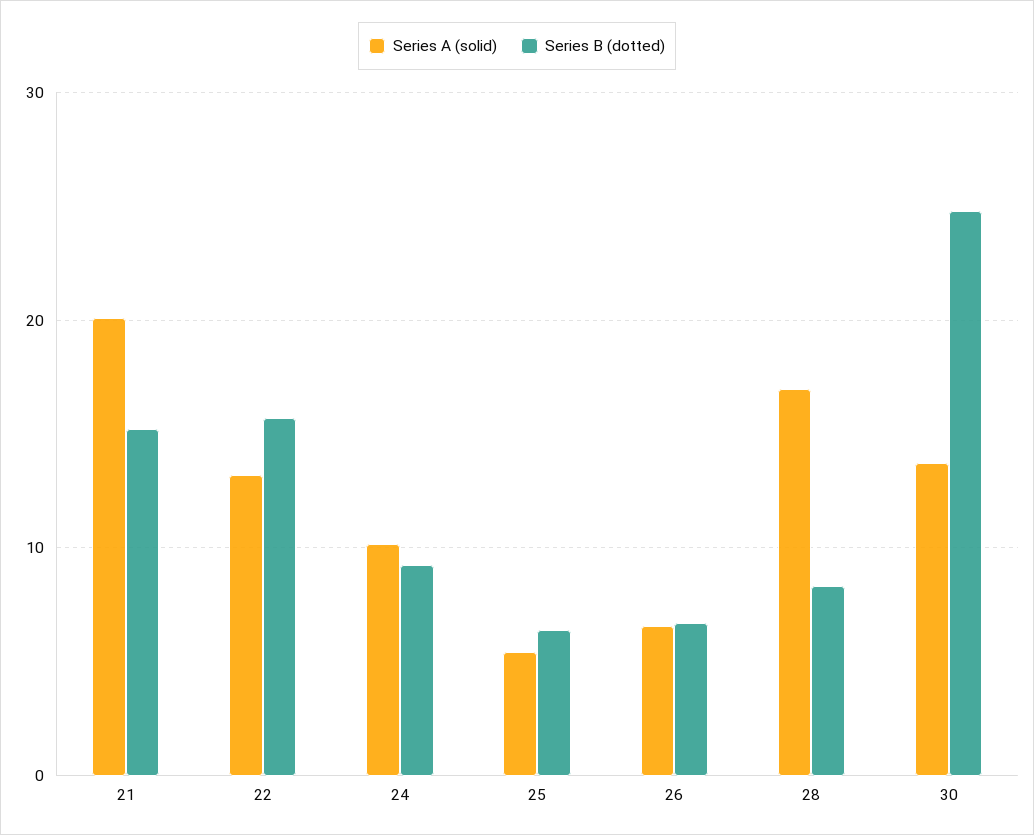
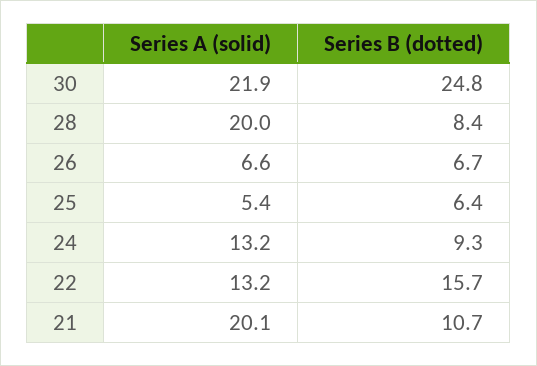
Series B (dotted), 21: 15 -> 10.7
Series A (solid), 24: 10 -> 13.2
Series A (solid), 28: 17 -> 20
Series A (solid), 30: 14 -> 21.9

